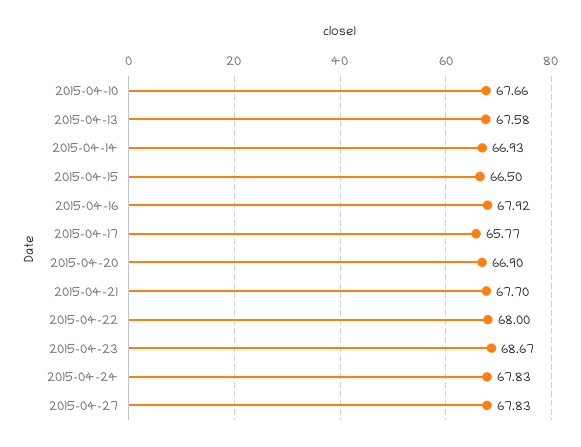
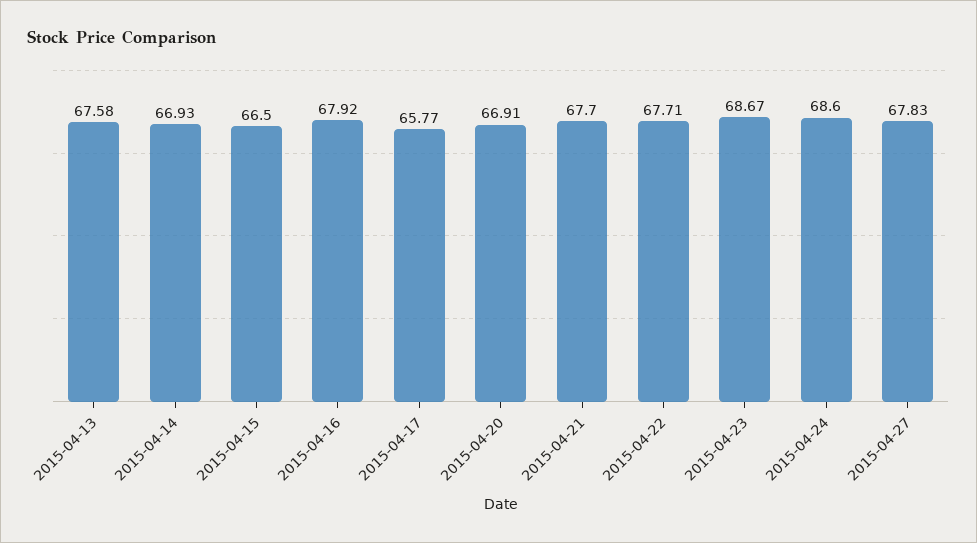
2015-04-10: 67.66 -> none
2015-04-20: 66.9 -> 66.91
2015-04-22: 68 -> 67.71
2015-04-24: 67.83 -> 68.6

